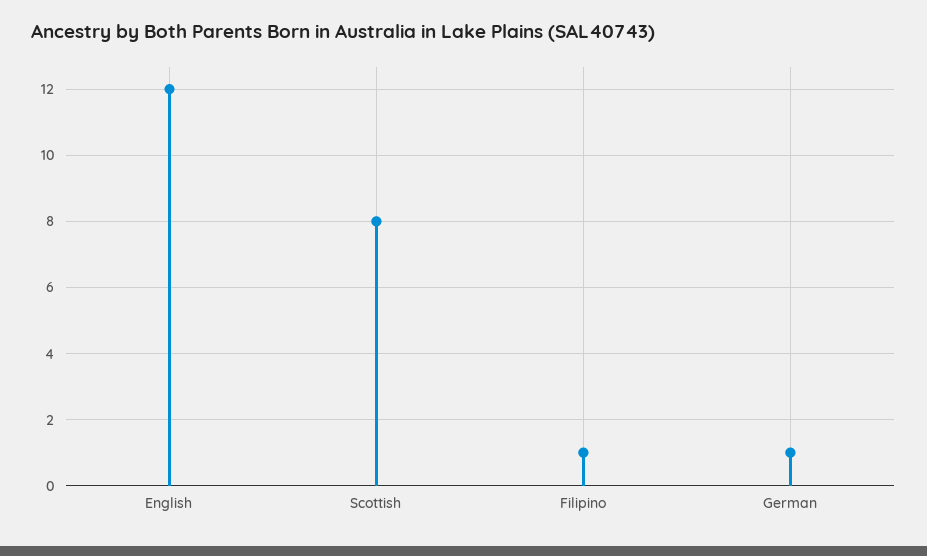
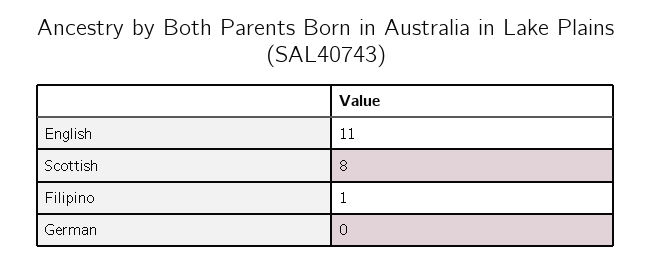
English: 12 -> 11
German: 1 -> 0

